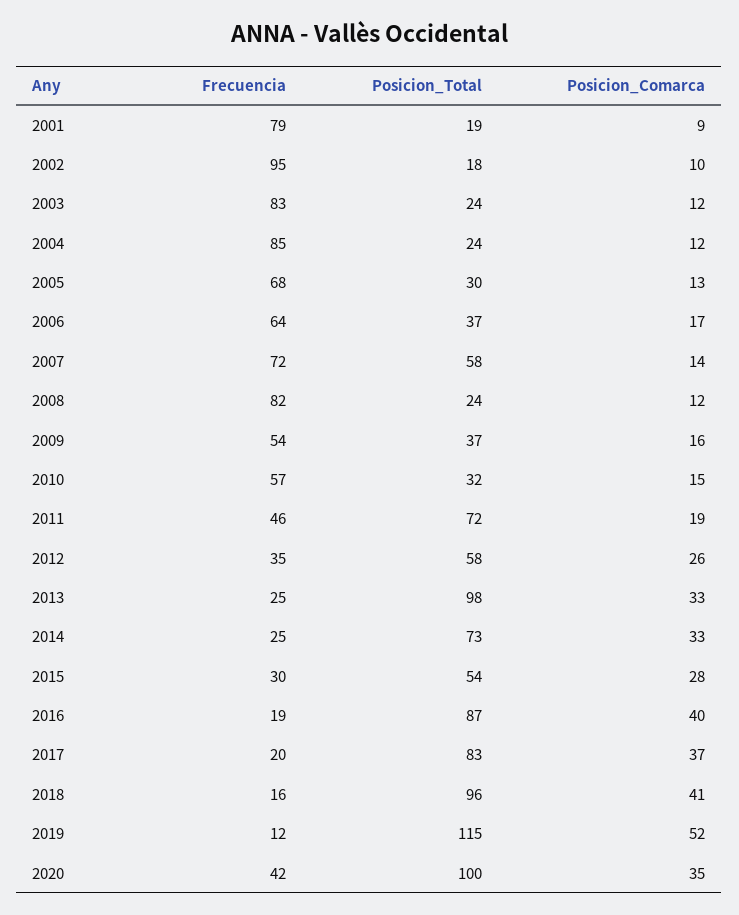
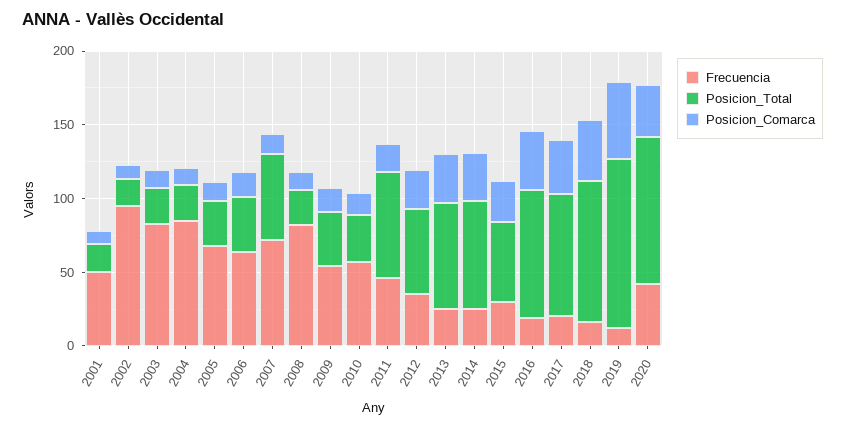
Frecuencia, 2001: 79 -> 50
Posicion_Total, 2013: 98 -> 70

